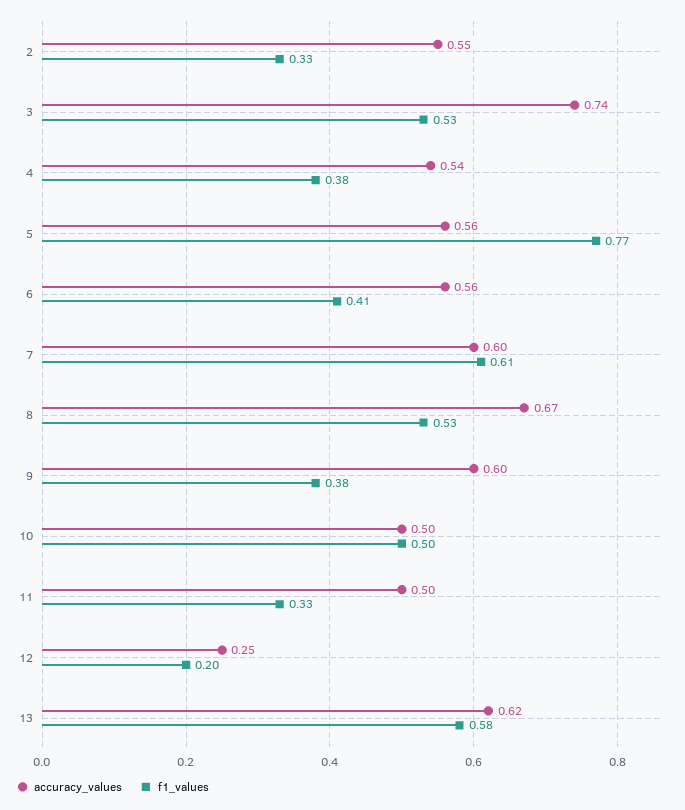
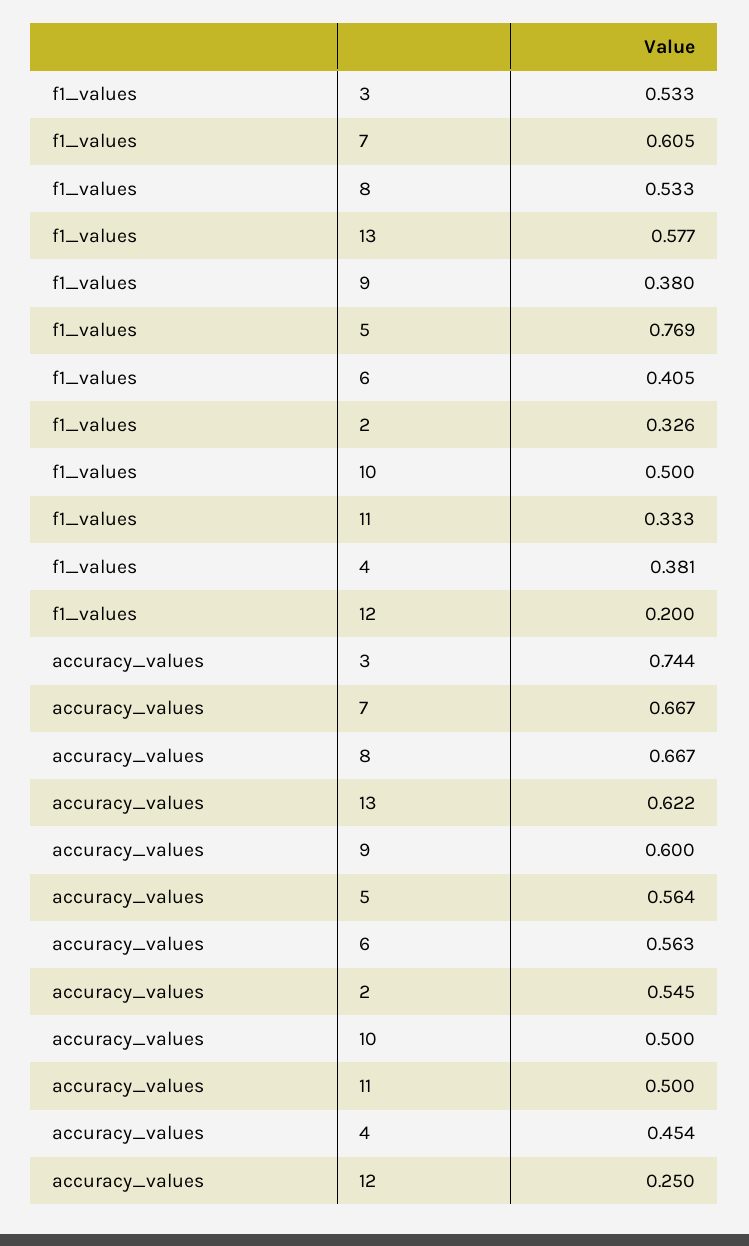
accuracy_values, 4: 0.54 -> 0.454
accuracy_values, 7: 0.6 -> 0.667

